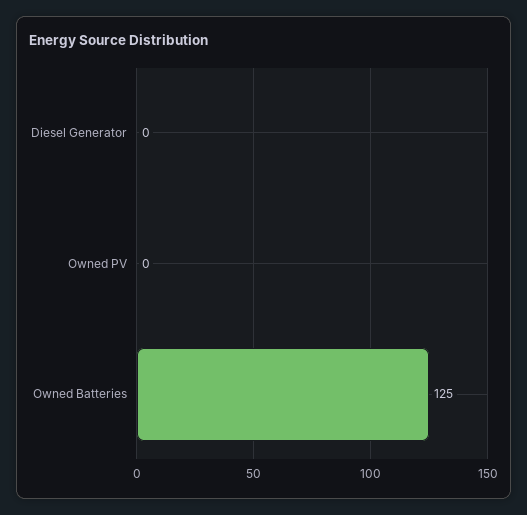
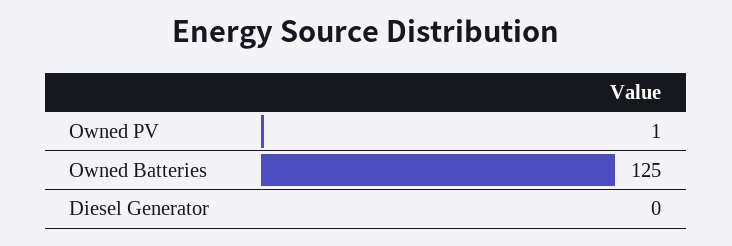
Owned PV: 0 -> 1

